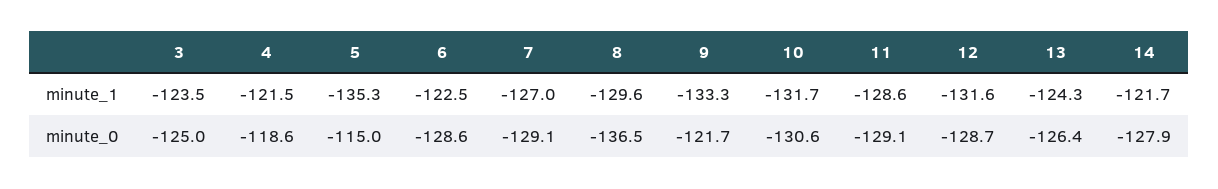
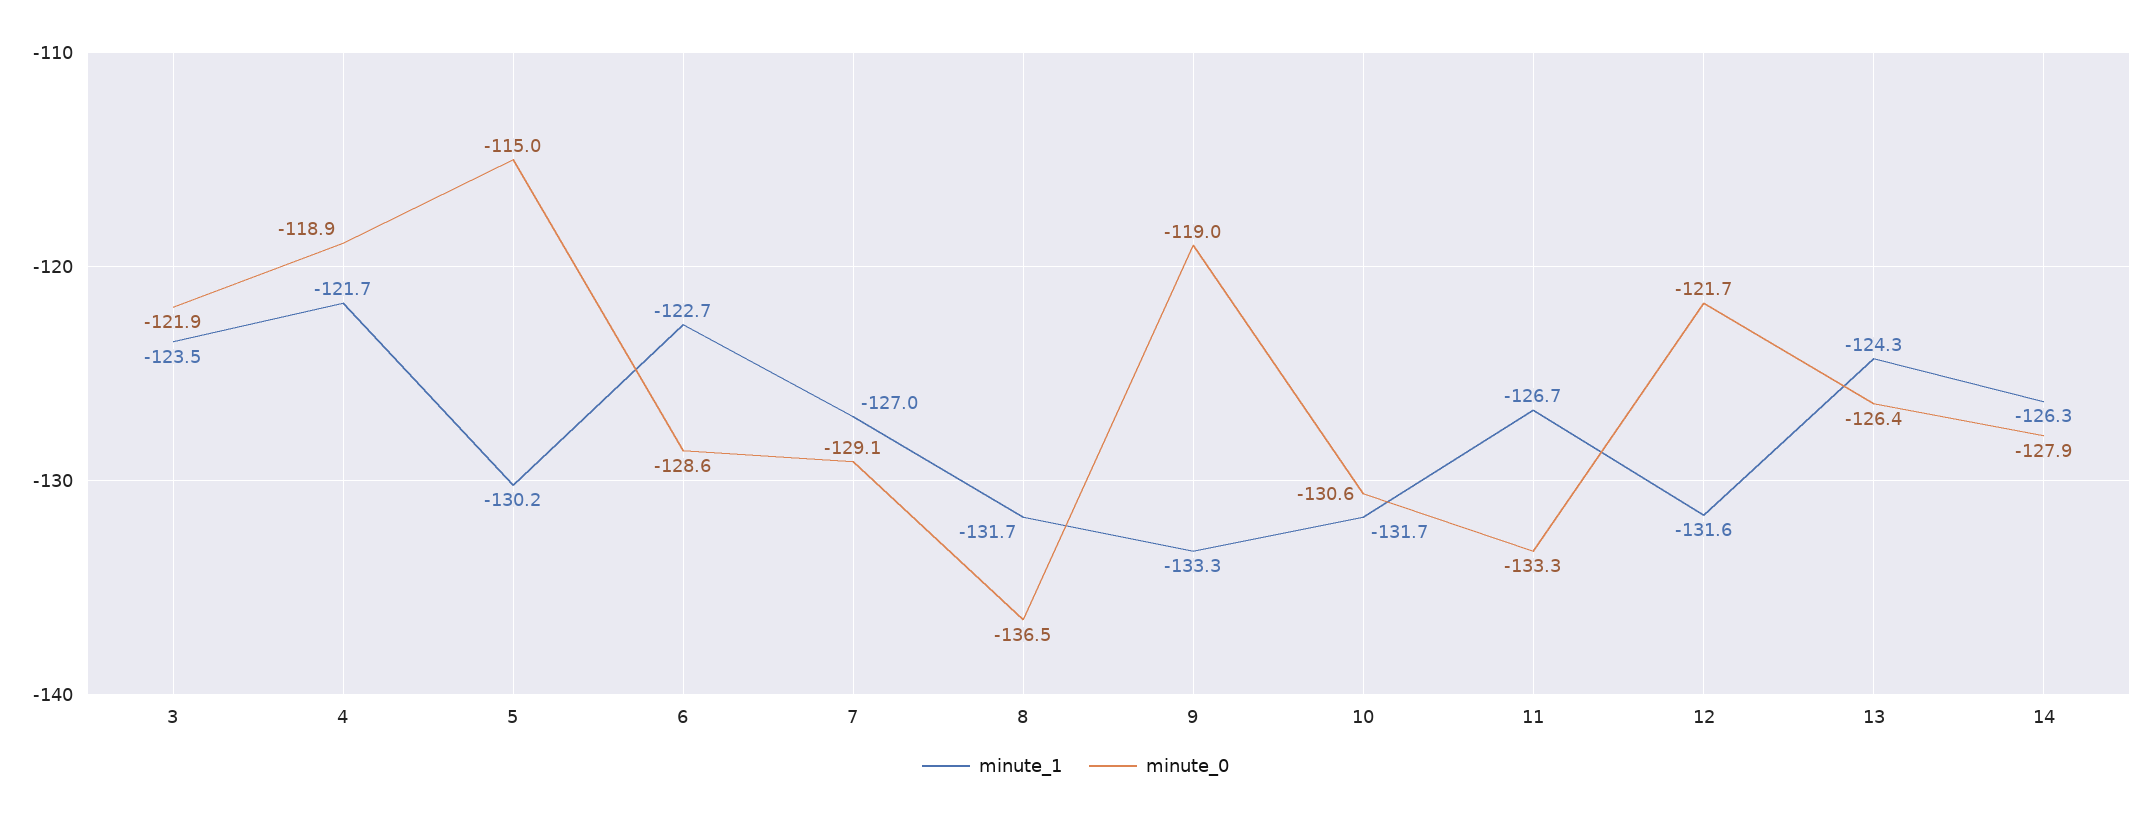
minute_1, 4: -121.5 -> -121.7
minute_1, 5: -135.3 -> -130.2
minute_1, 6: -122.5 -> -122.7
minute_1, 8: -129.6 -> -131.7
minute_1, 11: -128.6 -> -126.7
minute_1, 14: -121.7 -> -126.3
minute_0, 3: -125 -> -121.9
minute_0, 4: -118.6 -> -118.9
minute_0, 9: -121.7 -> -119
minute_0, 11: -129.1 -> -133.3
minute_0, 12: -128.7 -> -121.7

